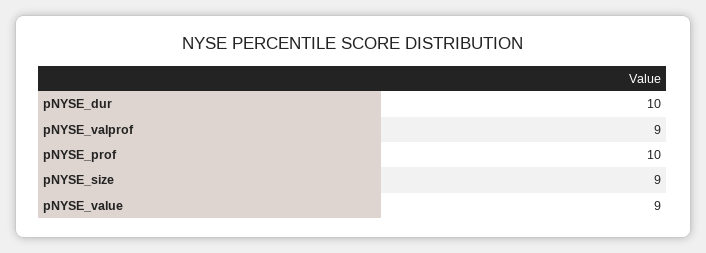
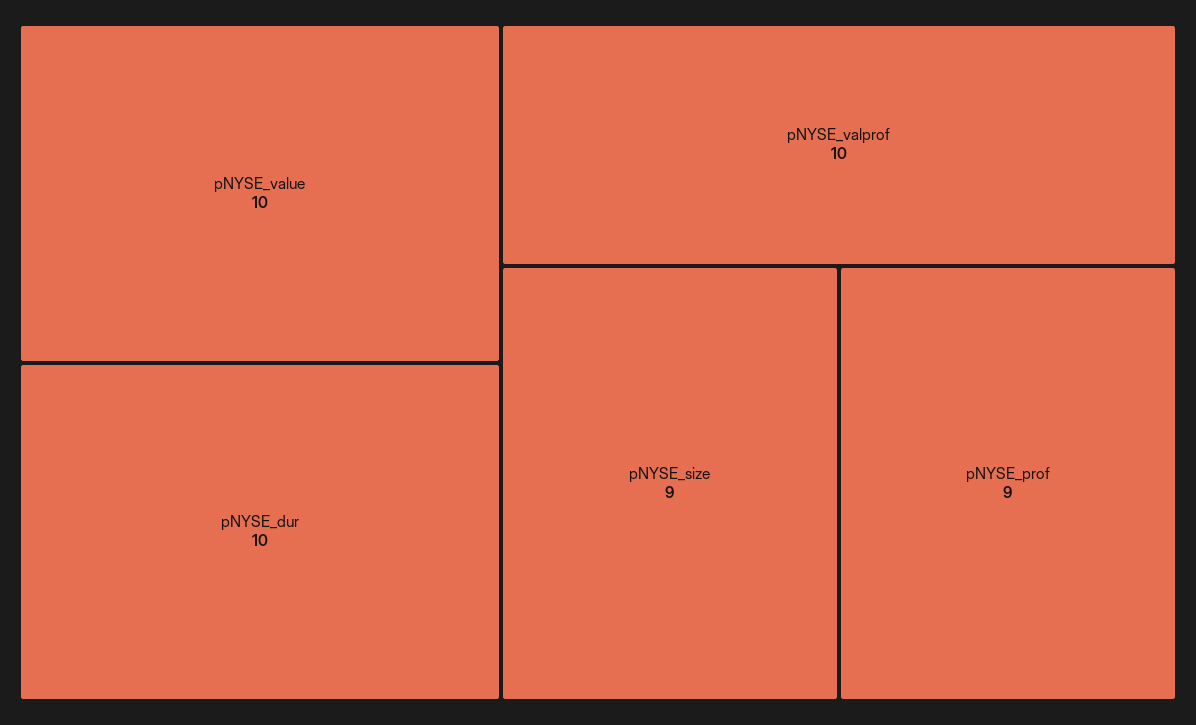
pNYSE_valprof: 9 -> 10
pNYSE_prof: 10 -> 9
pNYSE_value: 9 -> 10

